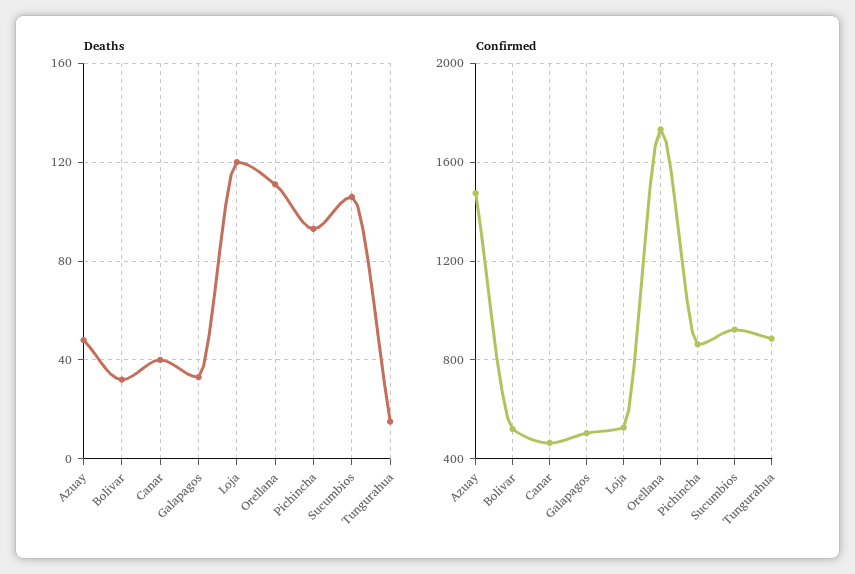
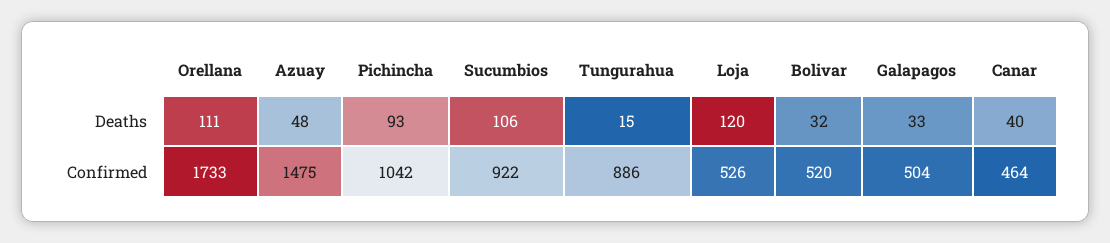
Confirmed, Pichincha: 850 -> 1042

